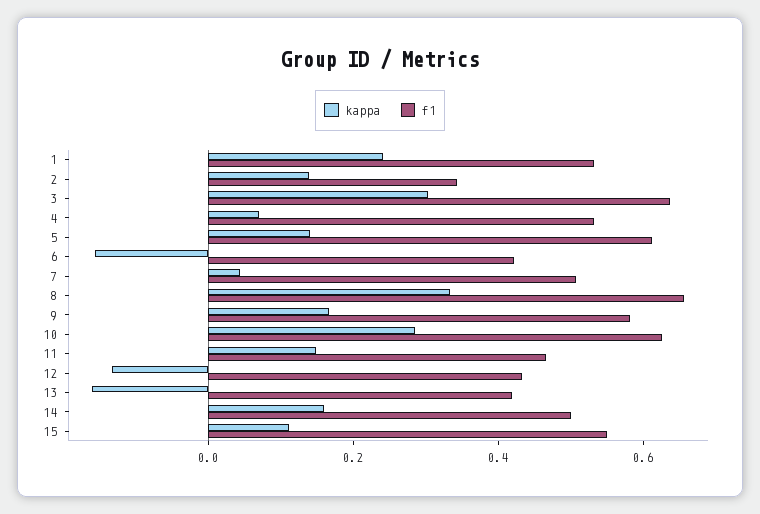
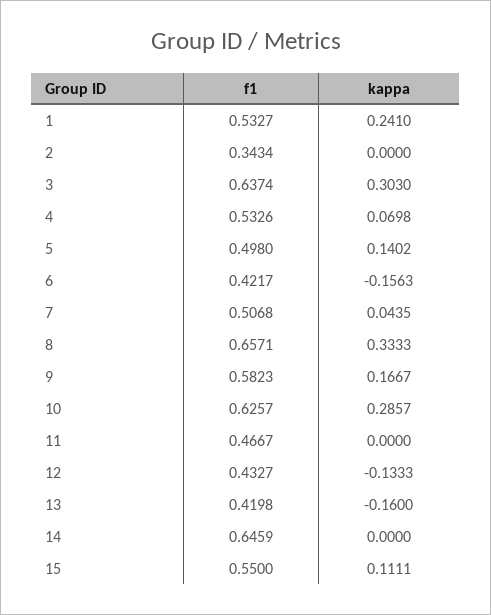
kappa, 2: 0.15 -> 0
f1, 5: 0.6 -> 0.498
kappa, 11: 0.15 -> 0
kappa, 14: 0.15 -> 0
f1, 14: 0.5 -> 0.6459

